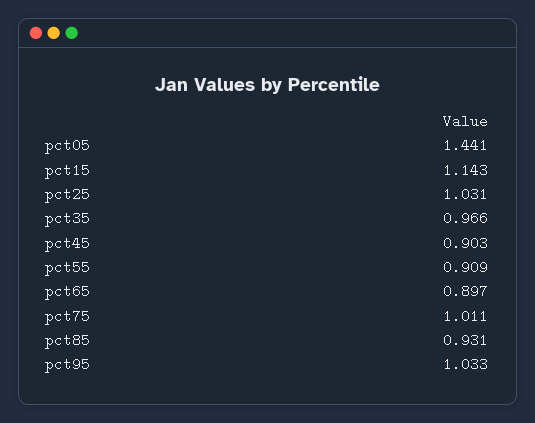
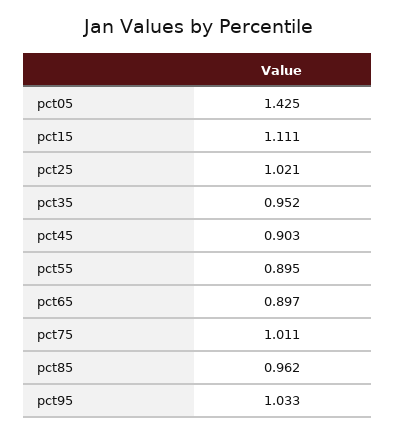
pct05: 1.441 -> 1.425
pct15: 1.143 -> 1.111
pct25: 1.031 -> 1.021
pct35: 0.966 -> 0.952
pct55: 0.909 -> 0.895
pct85: 0.931 -> 0.962

